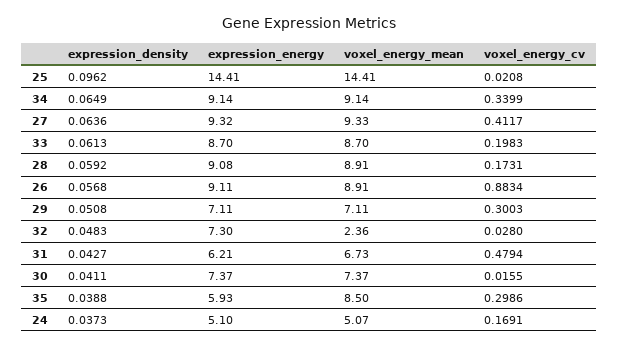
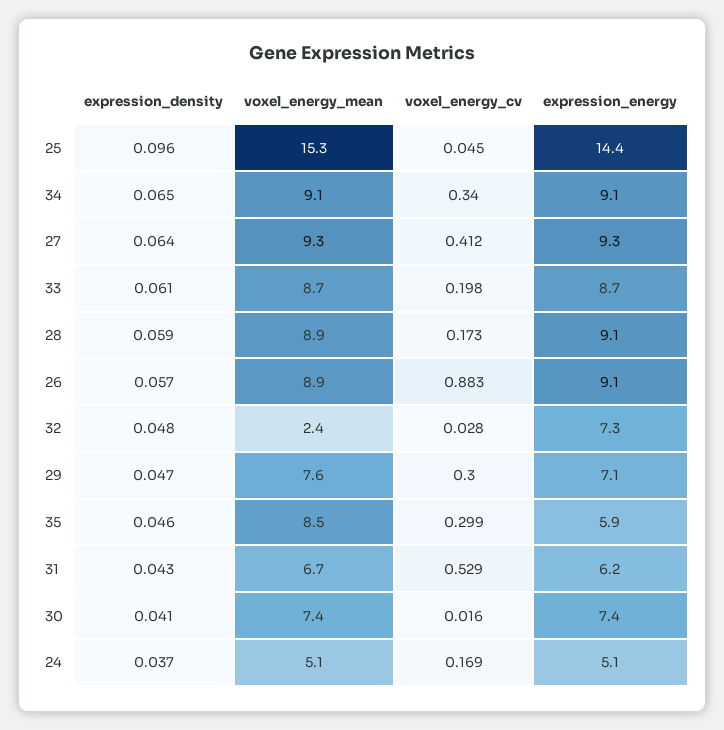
voxel_energy_mean, 25: 14.41 -> 15.3
voxel_energy_cv, 25: 0.0208 -> 0.045
expression_density, 29: 0.0508 -> 0.047
voxel_energy_mean, 29: 7.11 -> 7.6
voxel_energy_cv, 31: 0.4794 -> 0.529
expression_density, 35: 0.0388 -> 0.046

